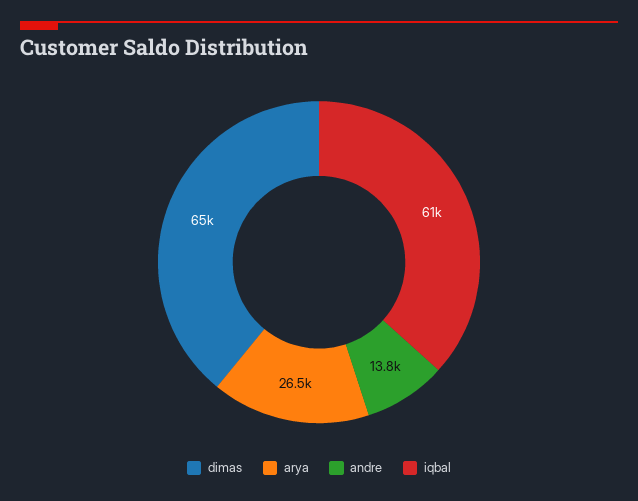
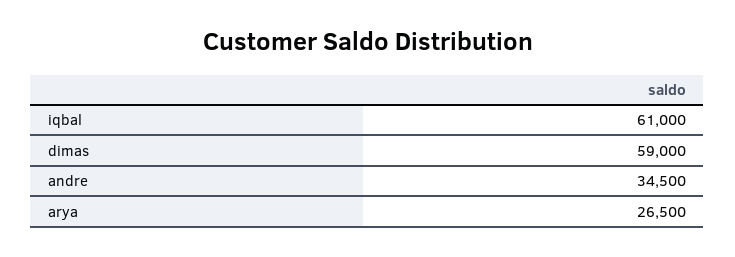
dimas: 65000 -> 59000
andre: 13800 -> 34500

